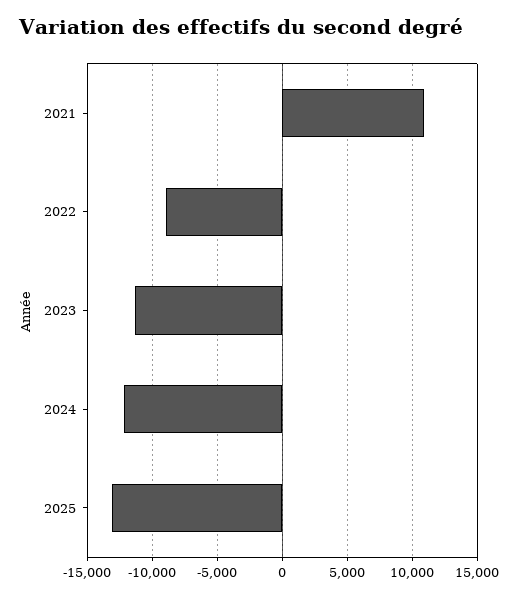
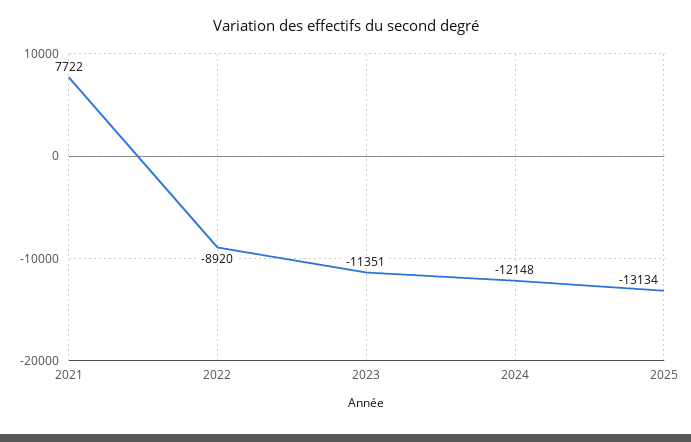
2021: 11000 -> 7722

